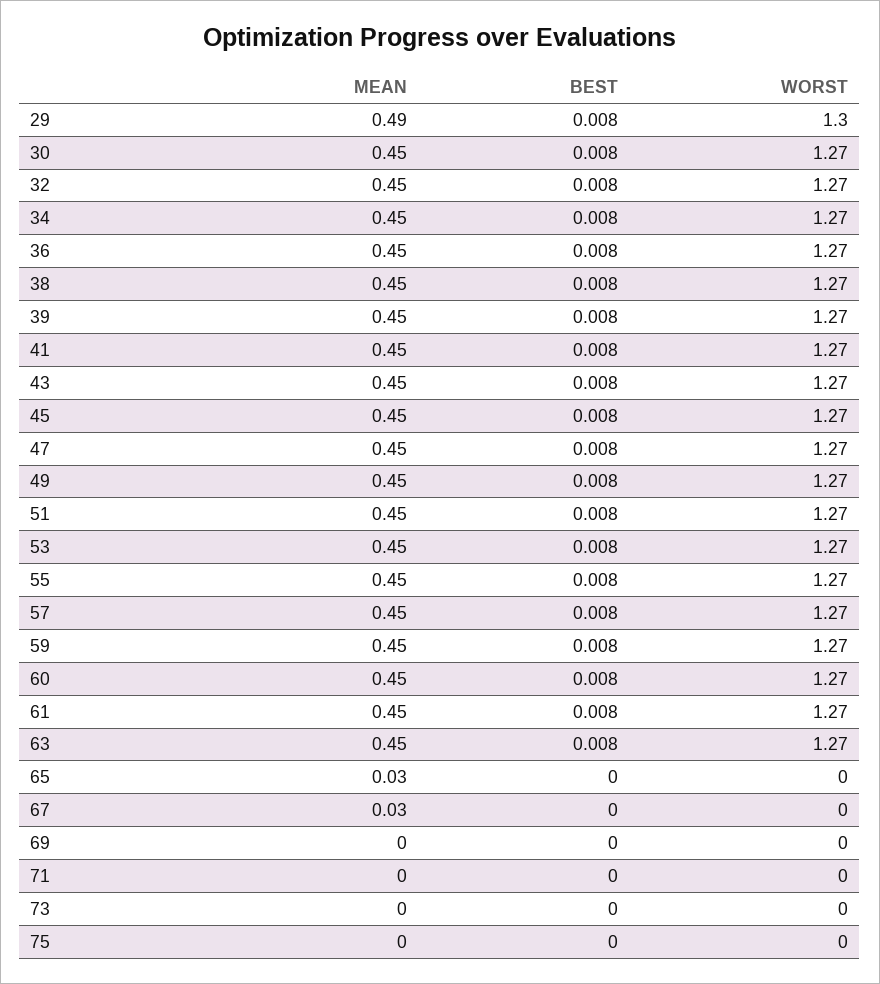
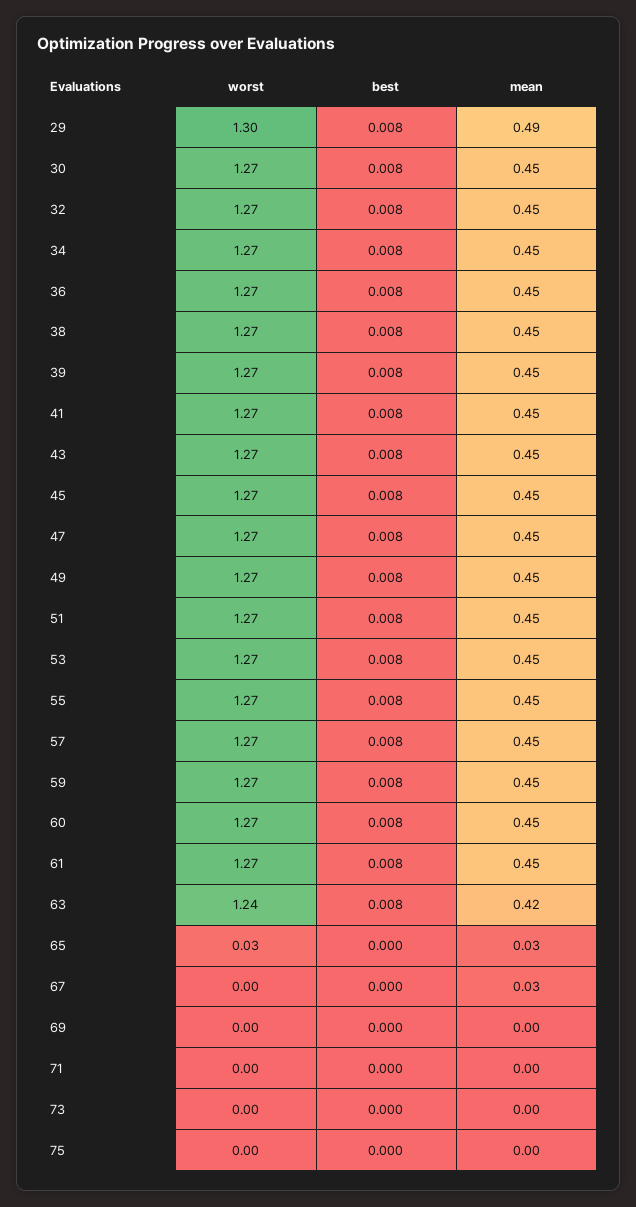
MEAN, 63: 0.45 -> 0.42
WORST, 63: 1.27 -> 1.24
WORST, 65: 0 -> 0.03

